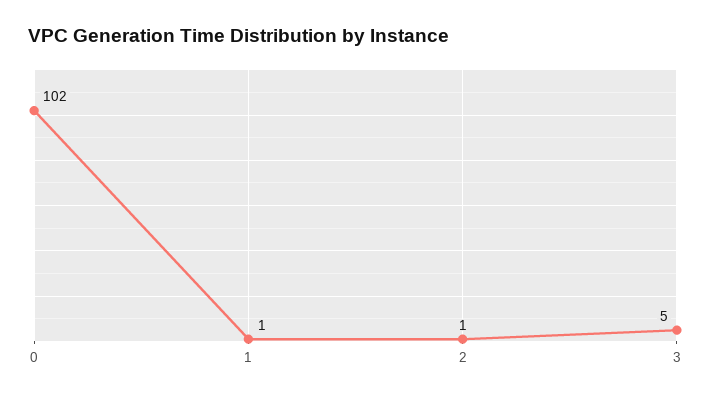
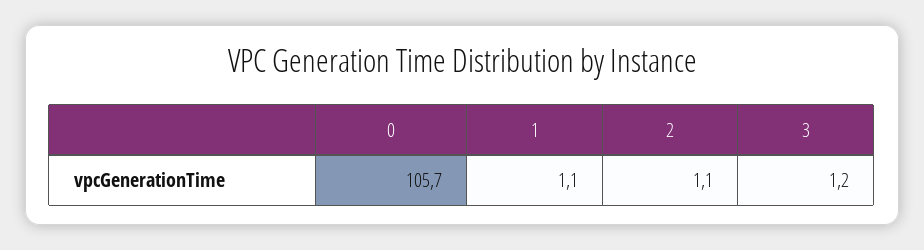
0: 102 -> 105.7
3: 5 -> 1.2

